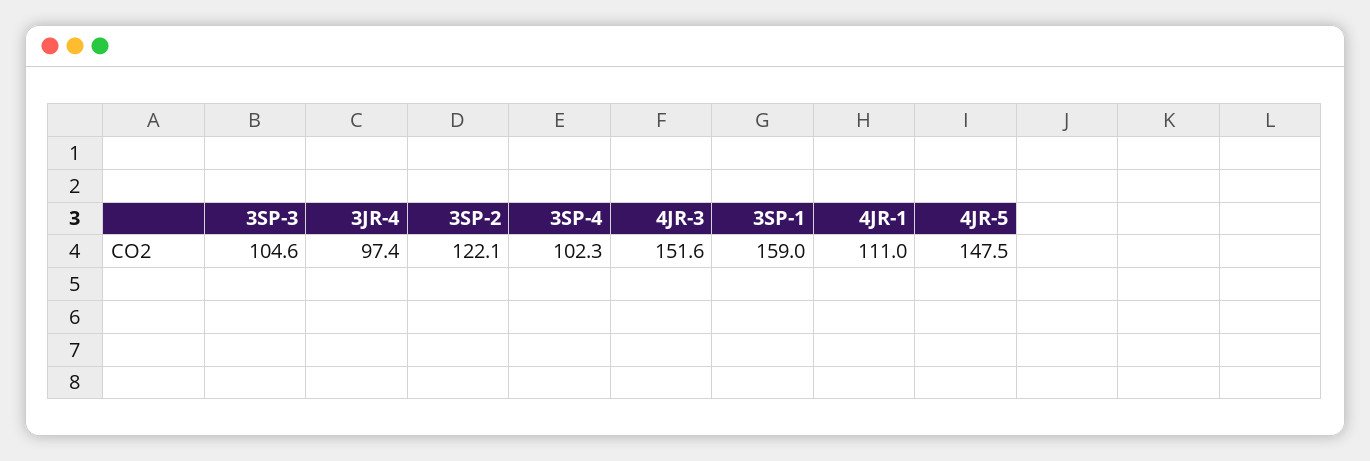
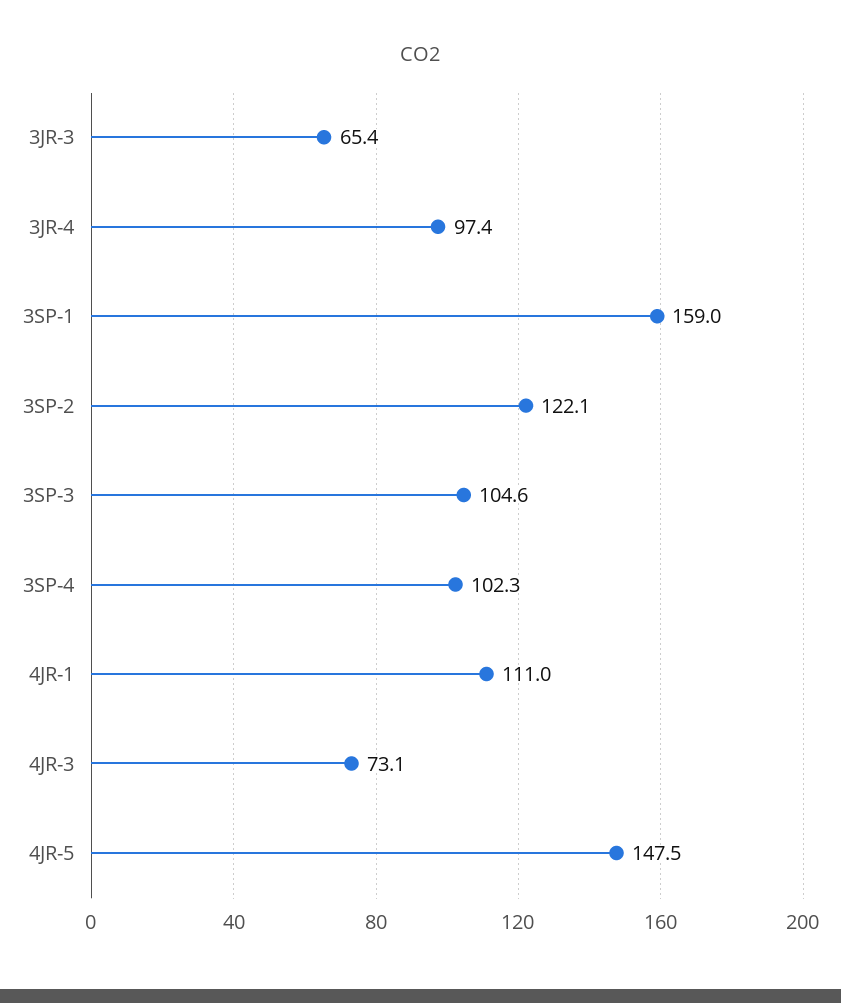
4JR-3: 151.6 -> 73.1
3JR-3: none -> 65.4

